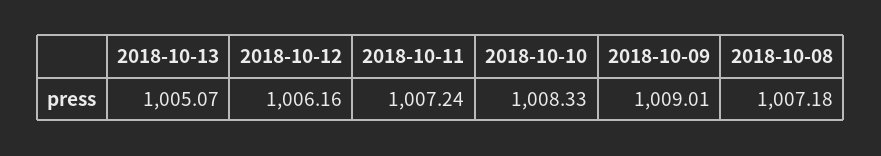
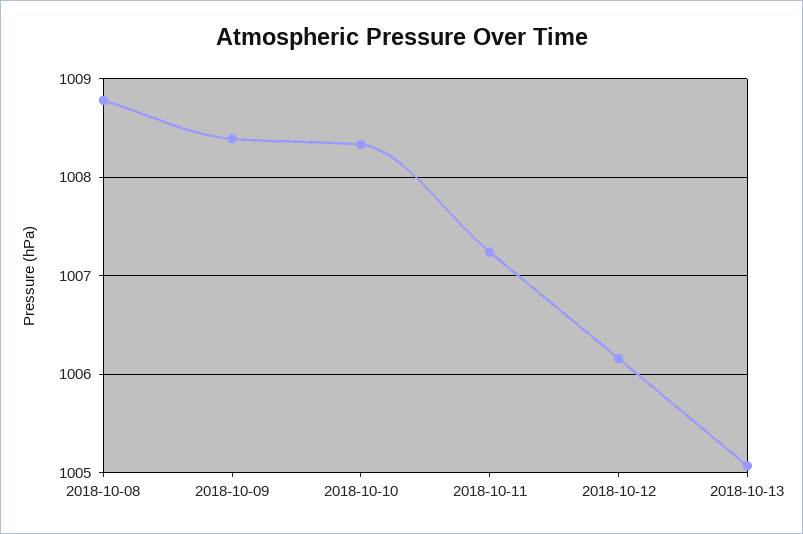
2018-10-09: 1009.01 -> 1008.4
2018-10-08: 1007.18 -> 1008.8

